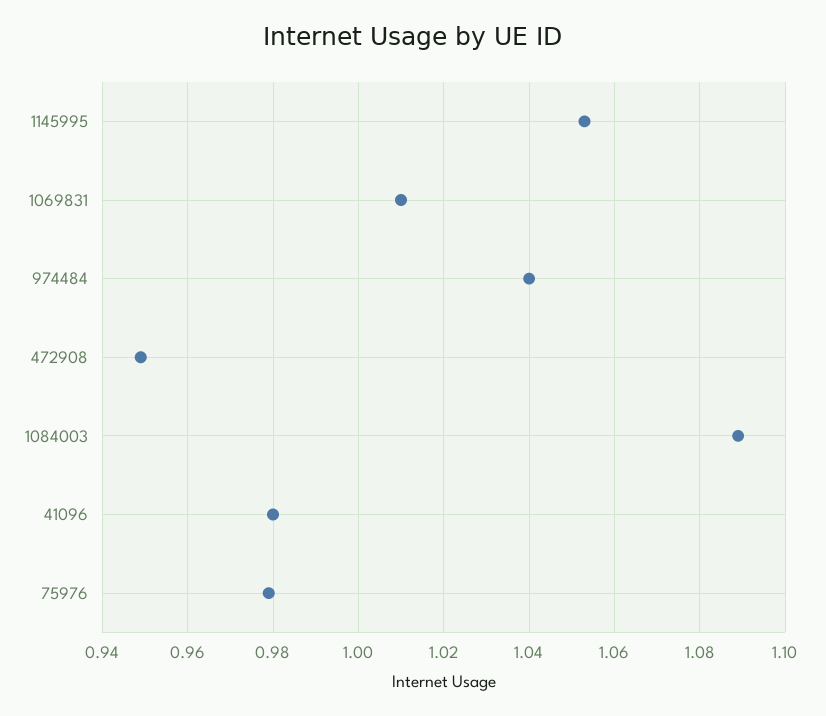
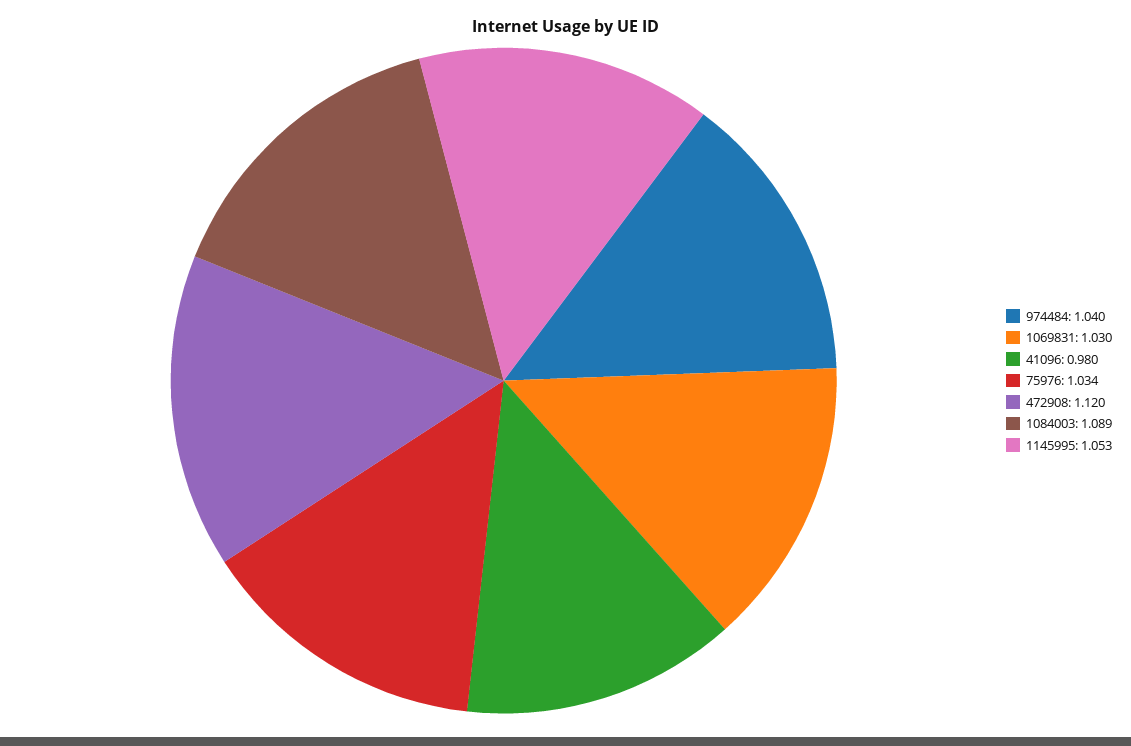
1069831: 1.01 -> 1.03
472908: 0.95 -> 1.12
75976: 0.98 -> 1.034

